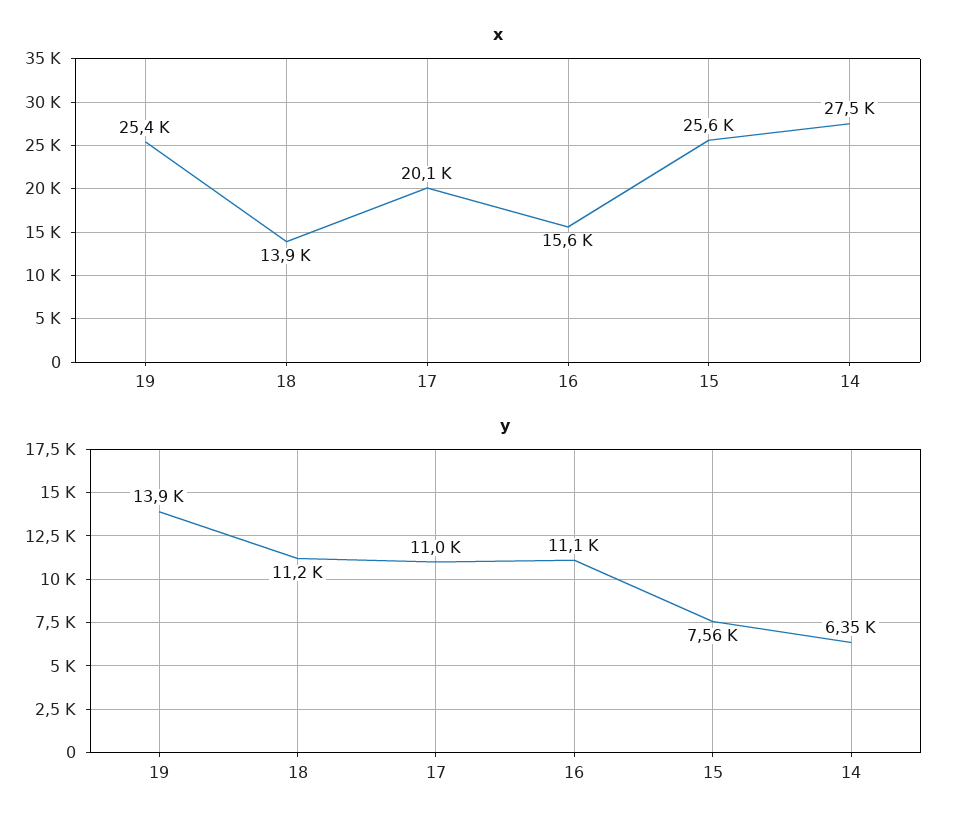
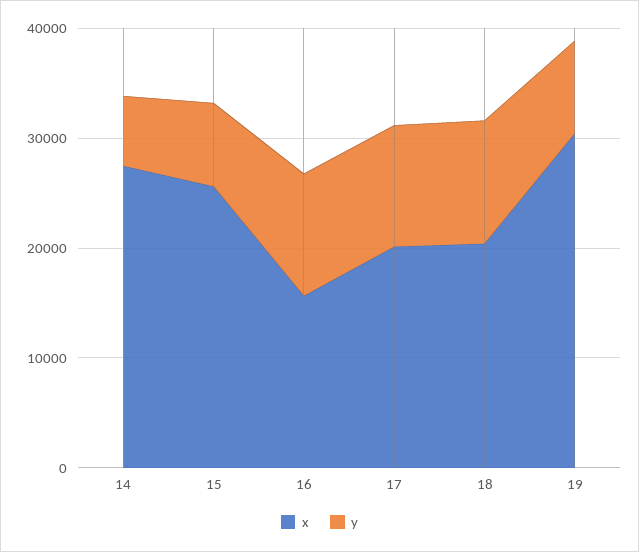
x, 19: 25400 -> 30000
x, 18: 13900 -> 20000
y, 19: 13900 -> 8000

